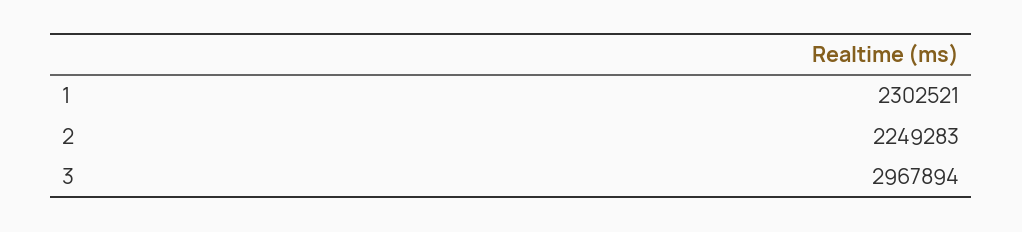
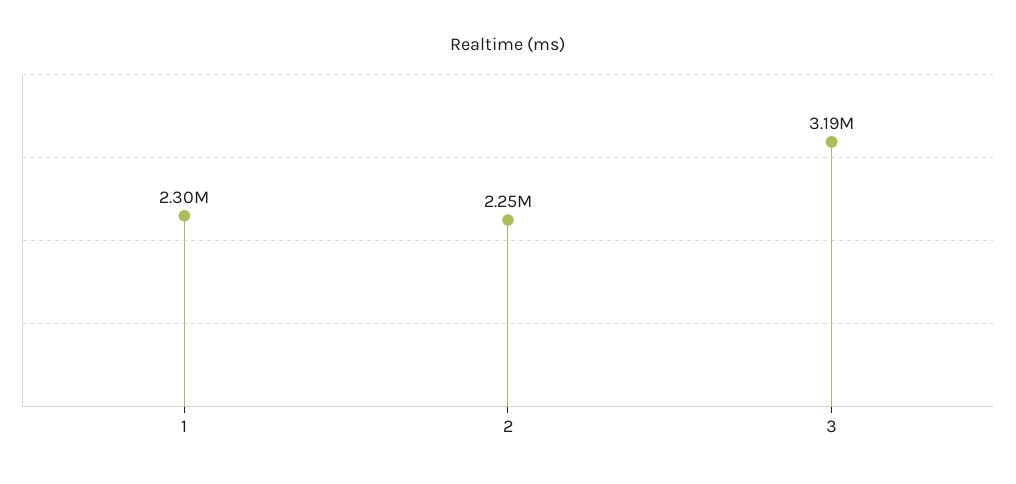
3: 2967894 -> 3190000

